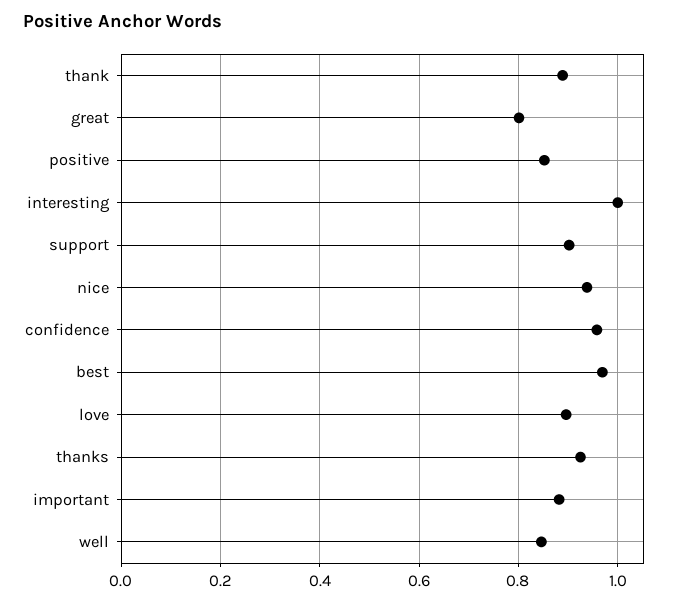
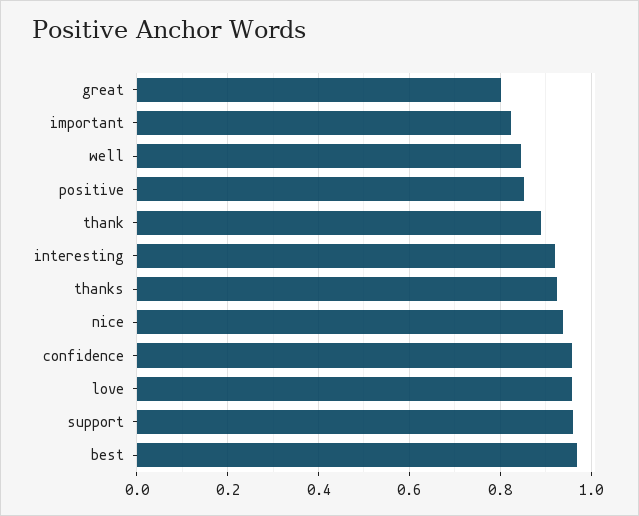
interesting: 1 -> 0.92
support: 0.9 -> 0.96
love: 0.9 -> 0.96
important: 0.88 -> 0.82

